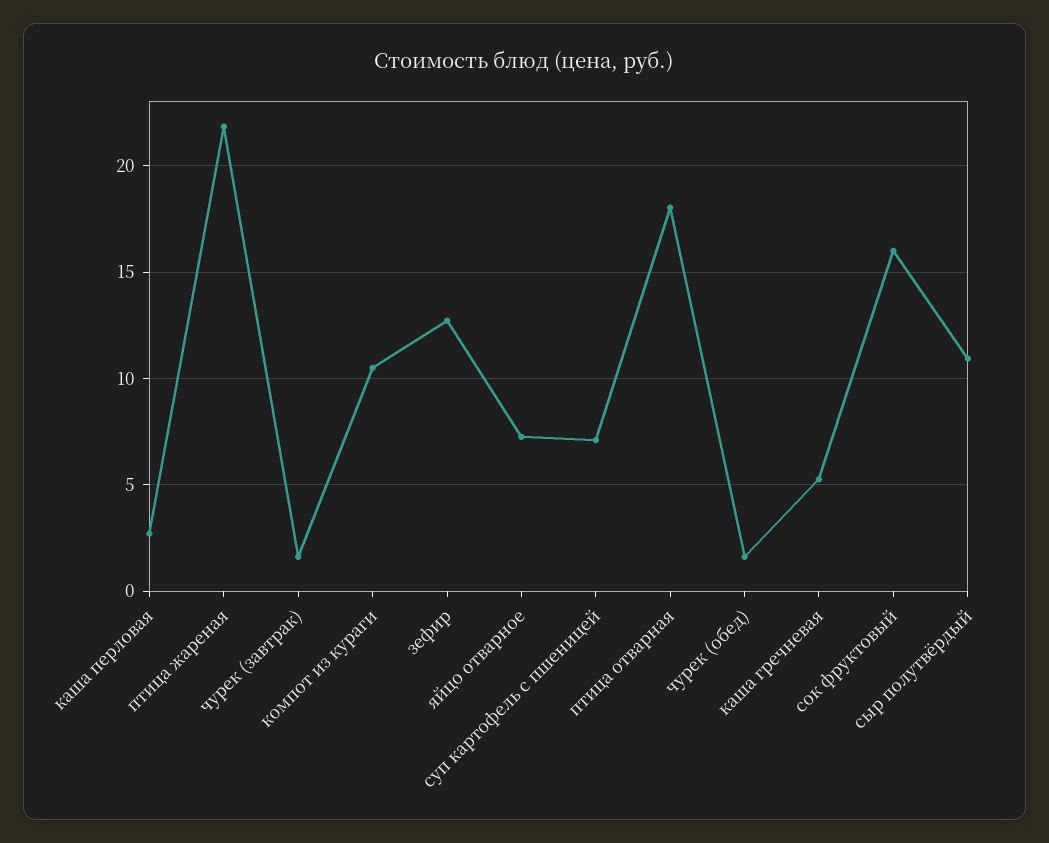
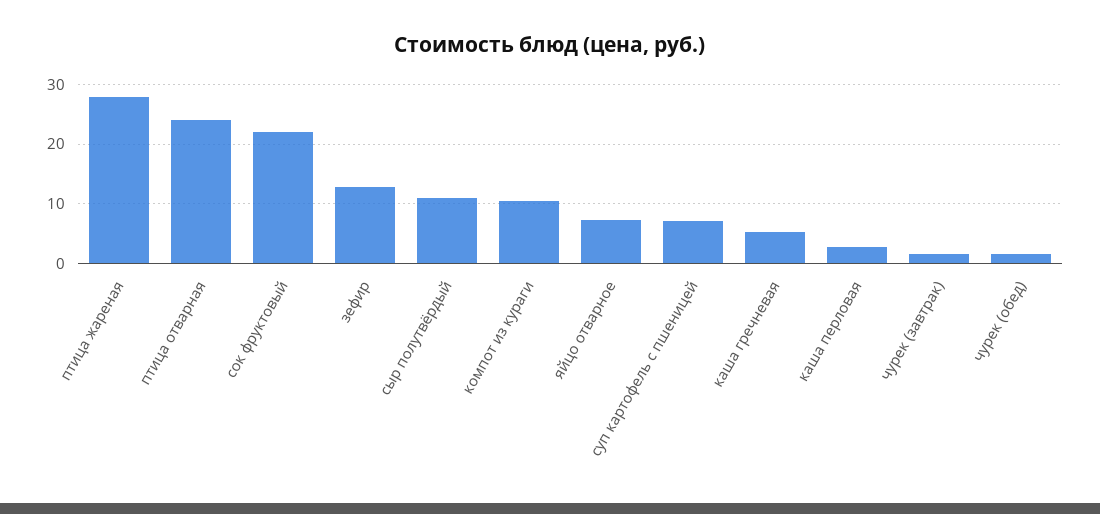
птица жареная: 22 -> 28
птица отварная: 18 -> 24
сок фруктовый: 16 -> 22

